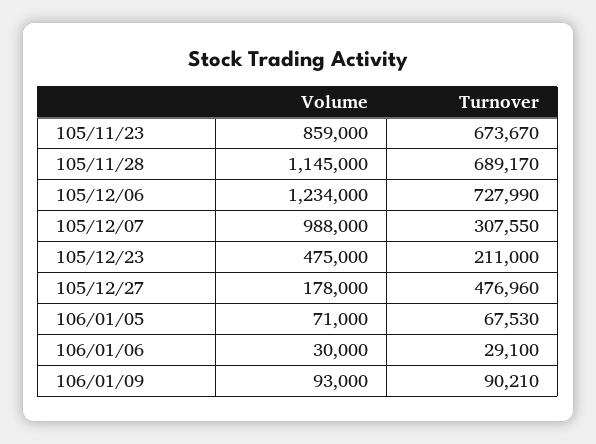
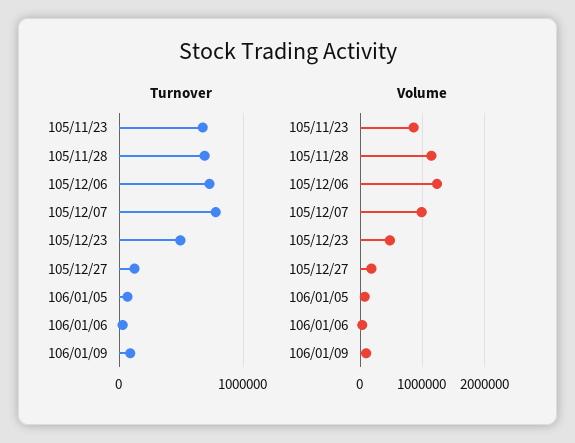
Turnover, 105/12/07: 307550 -> 800000
Turnover, 105/12/23: 211000 -> 500000
Turnover, 105/12/27: 476960 -> 100000

